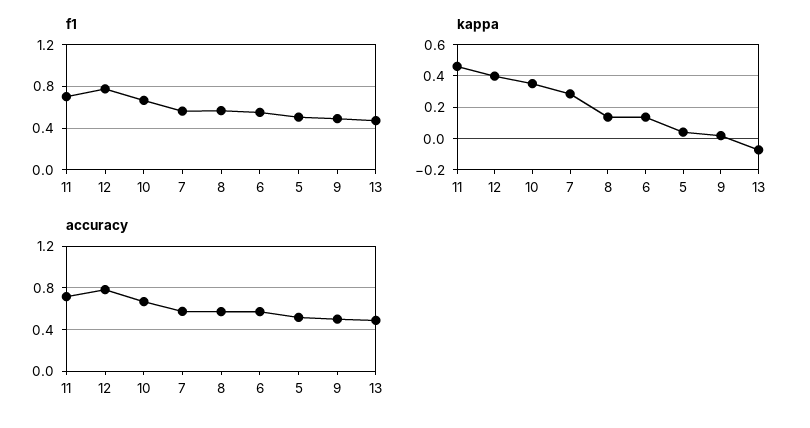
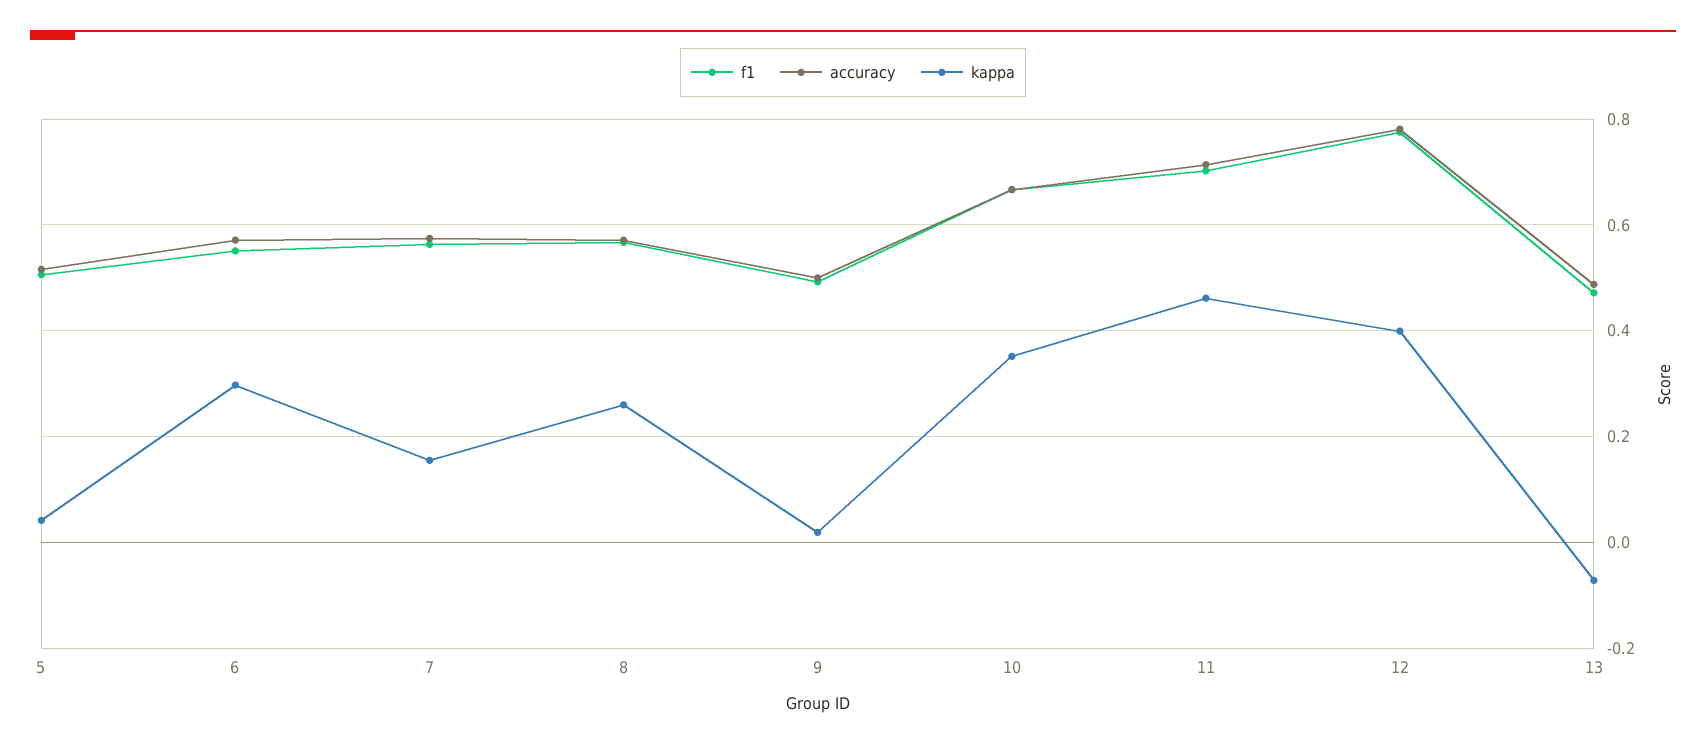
kappa, 7: 0.3 -> 0.16
kappa, 8: 0.15 -> 0.26
kappa, 6: 0.15 -> 0.3

